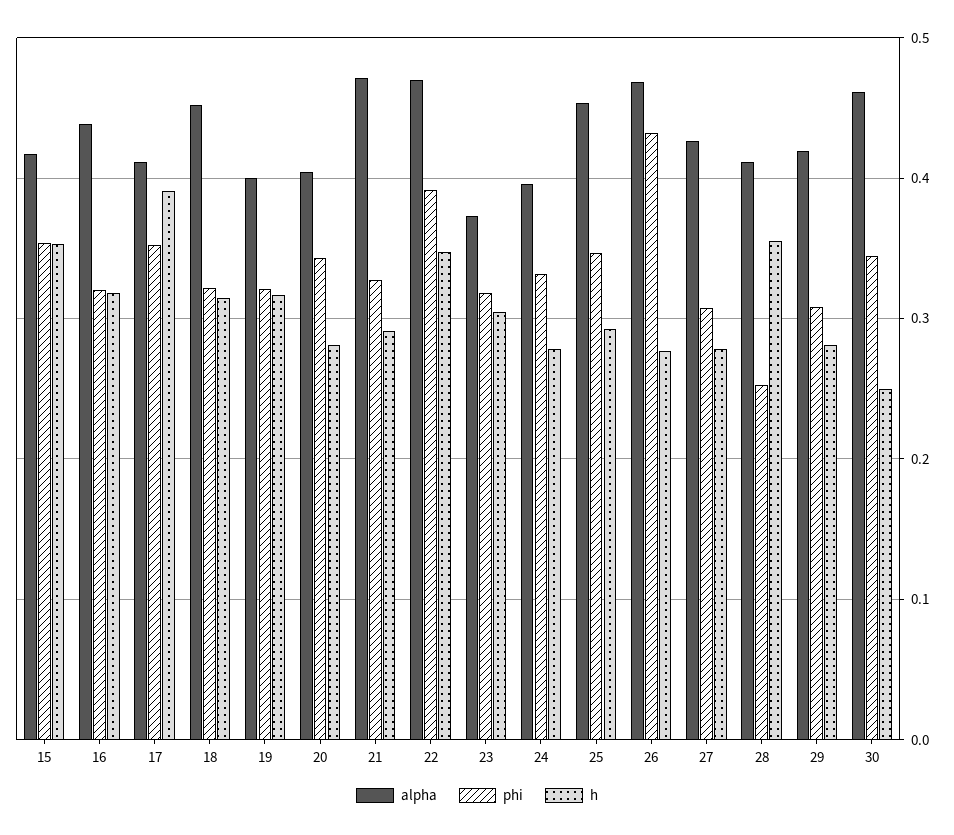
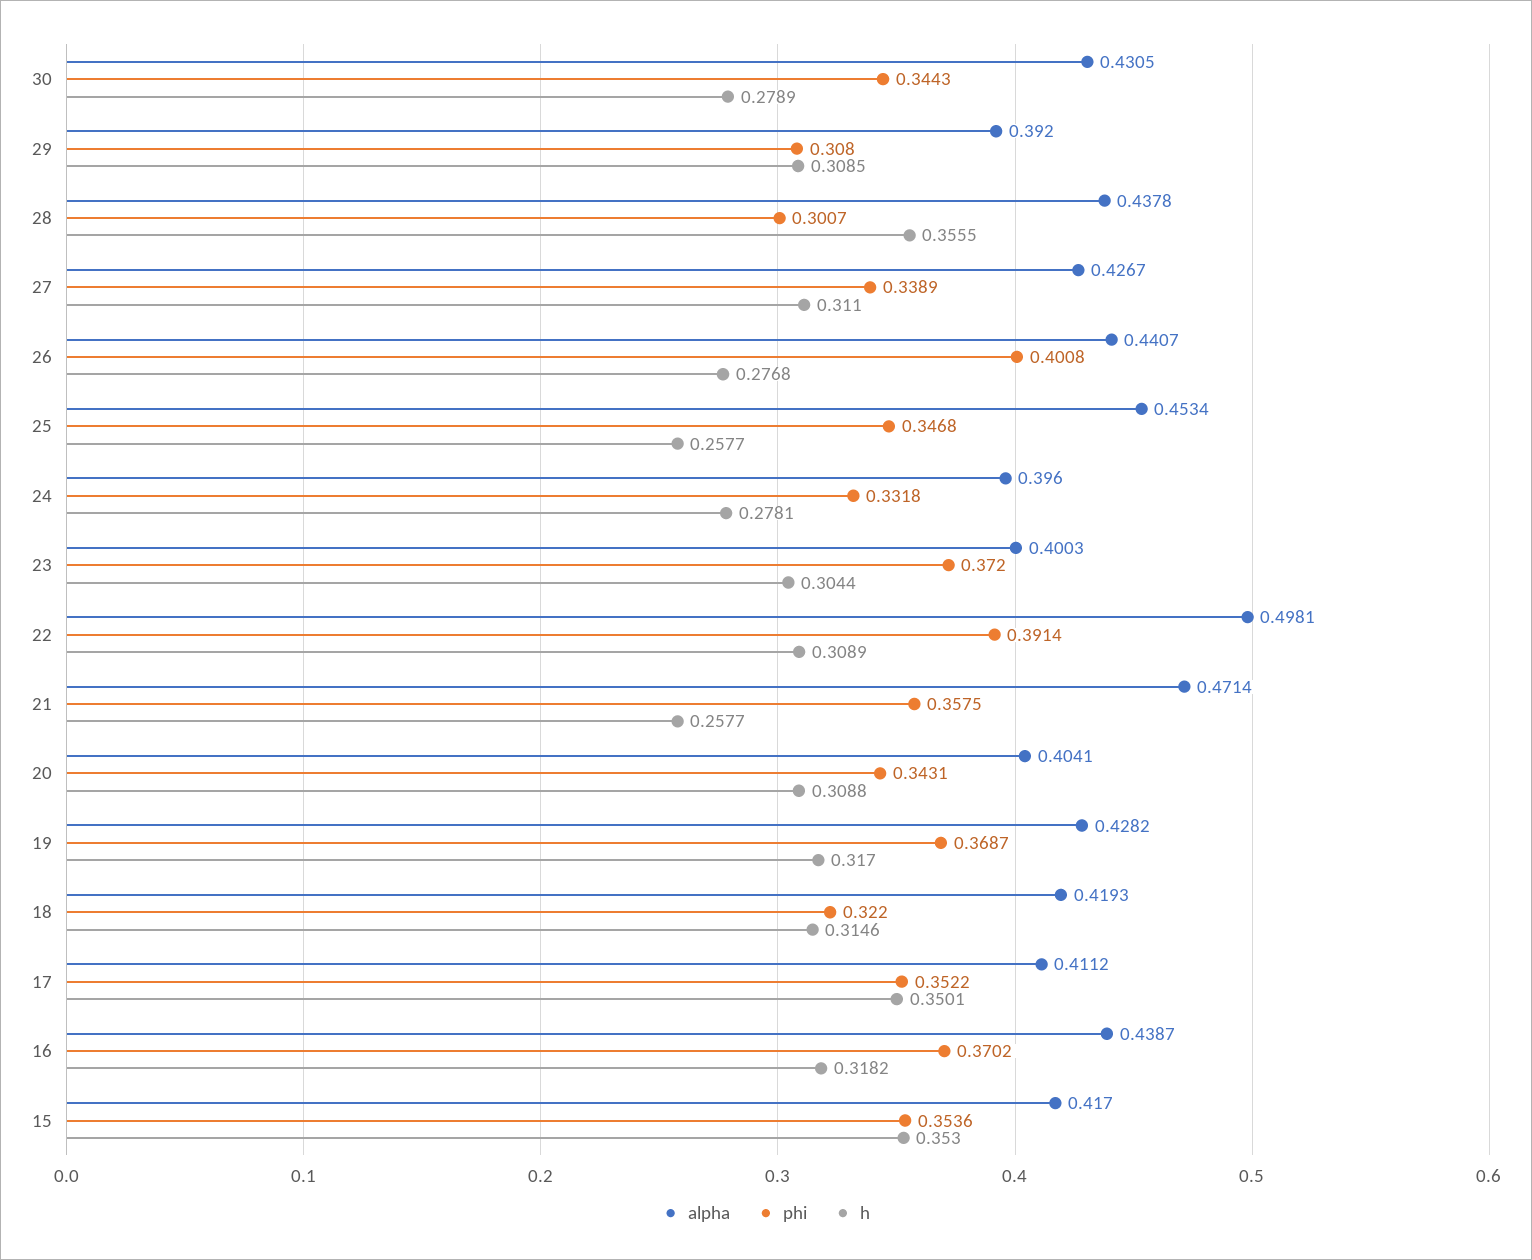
phi, 16: 0.32 -> 0.3702
h, 17: 0.39 -> 0.3501
alpha, 18: 0.45 -> 0.4193
alpha, 19: 0.4 -> 0.4282
phi, 19: 0.32 -> 0.3687
h, 20: 0.28 -> 0.3088
phi, 21: 0.33 -> 0.3575
h, 21: 0.29 -> 0.2577
alpha, 22: 0.47 -> 0.4981
h, 22: 0.35 -> 0.3089
alpha, 23: 0.37 -> 0.4003
phi, 23: 0.32 -> 0.372
h, 25: 0.29 -> 0.2577
alpha, 26: 0.47 -> 0.4407
phi, 26: 0.43 -> 0.4008
phi, 27: 0.31 -> 0.3389
h, 27: 0.28 -> 0.311
alpha, 28: 0.41 -> 0.4378
phi, 28: 0.25 -> 0.3007
alpha, 29: 0.42 -> 0.392
h, 29: 0.28 -> 0.3085
alpha, 30: 0.46 -> 0.4305
h, 30: 0.25 -> 0.2789

